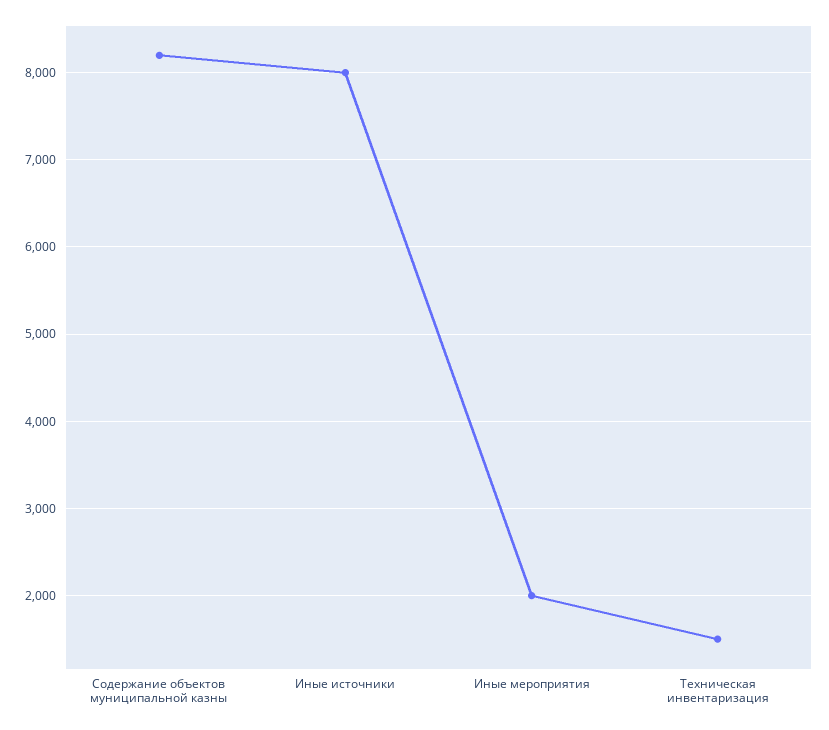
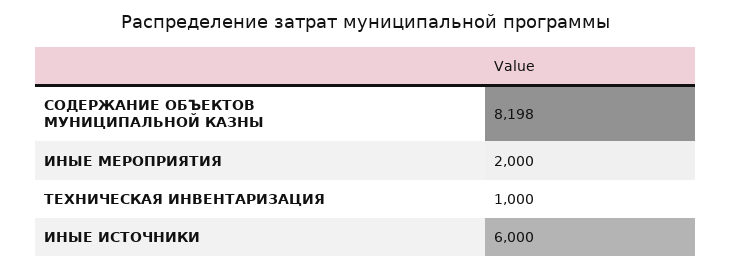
Иные источники: 8000 -> 6000
Техническая инвентаризация: 1500 -> 1000

